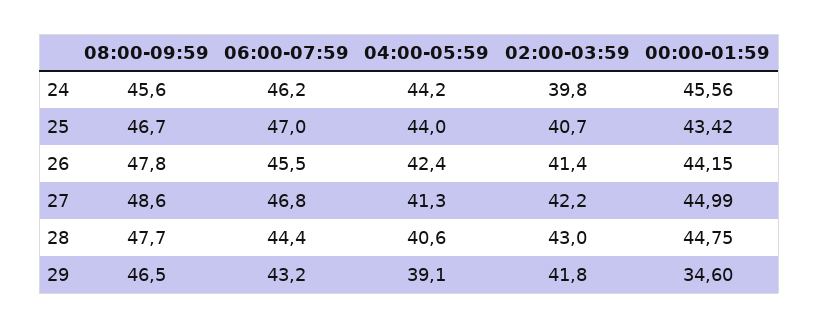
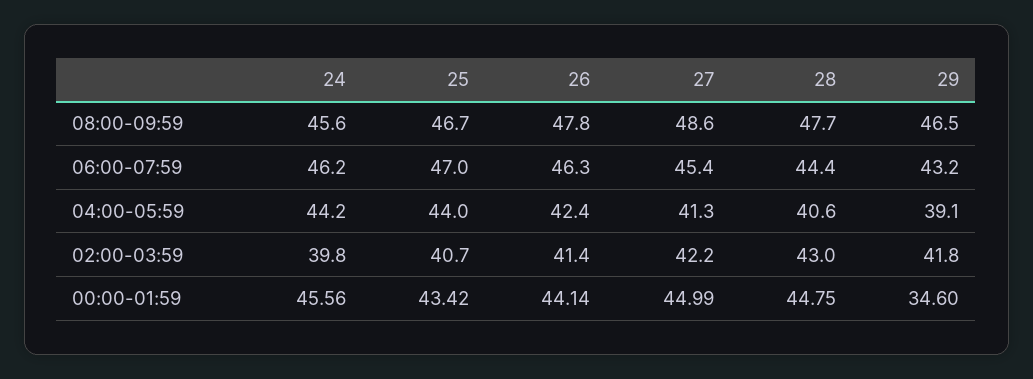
06:00-07:59, 26: 45.5 -> 46.3
00:00-01:59, 26: 44.15 -> 44.14
06:00-07:59, 27: 46.8 -> 45.4

